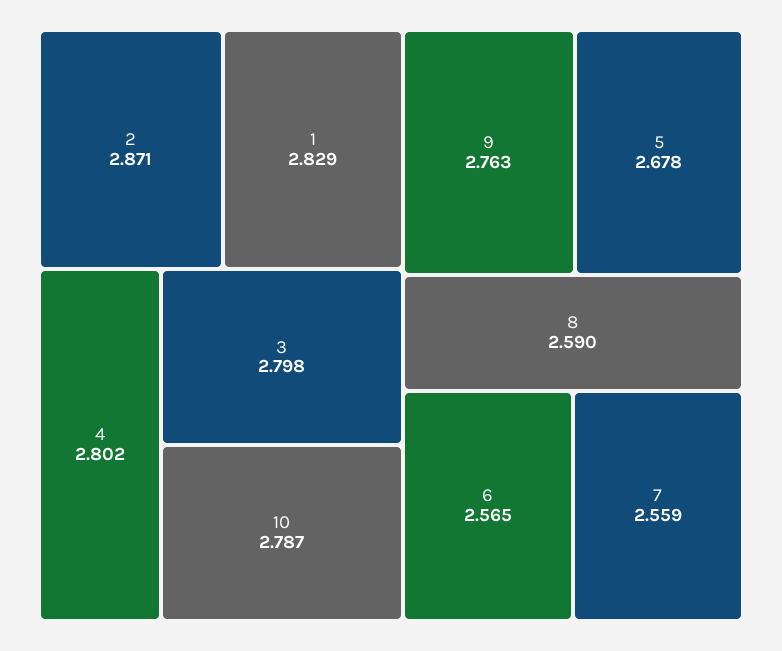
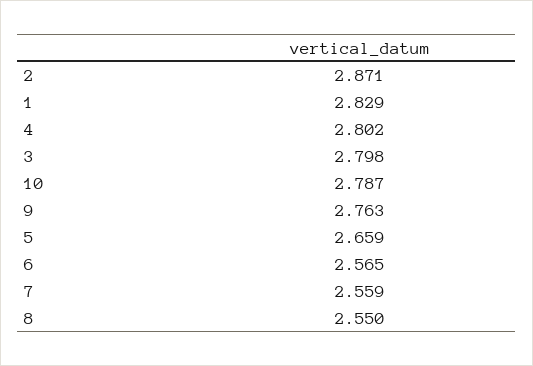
5: 2.678 -> 2.659
8: 2.59 -> 2.55

